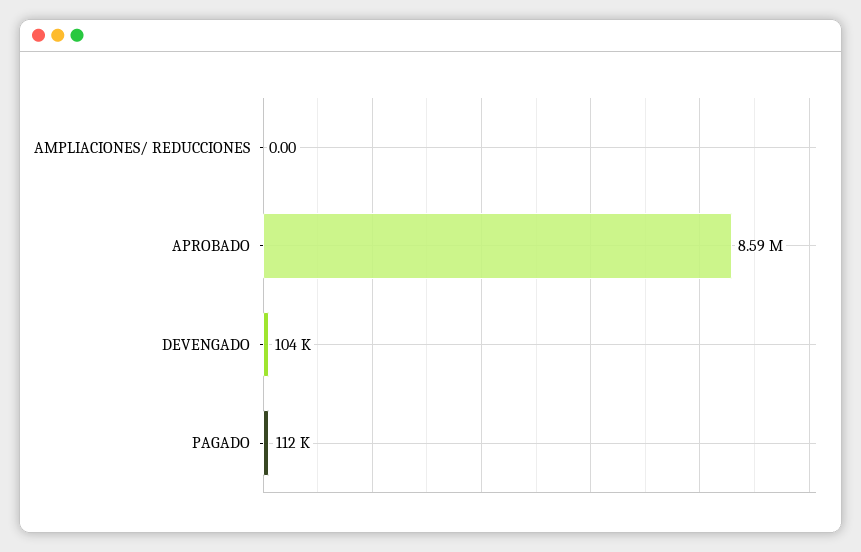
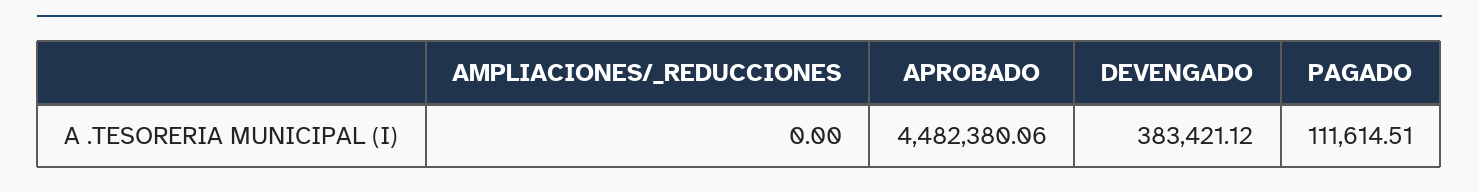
APROBADO: 8590000 -> 4482380.06
DEVENGADO: 104000 -> 383421.12

